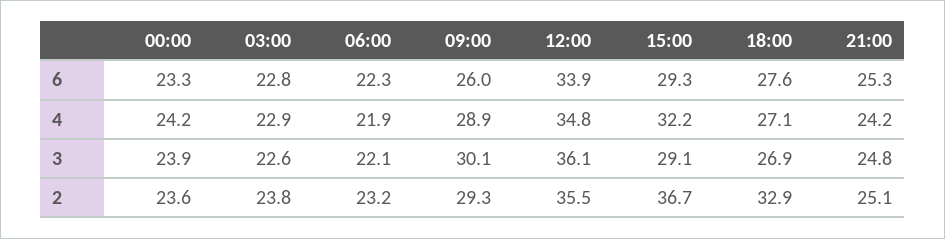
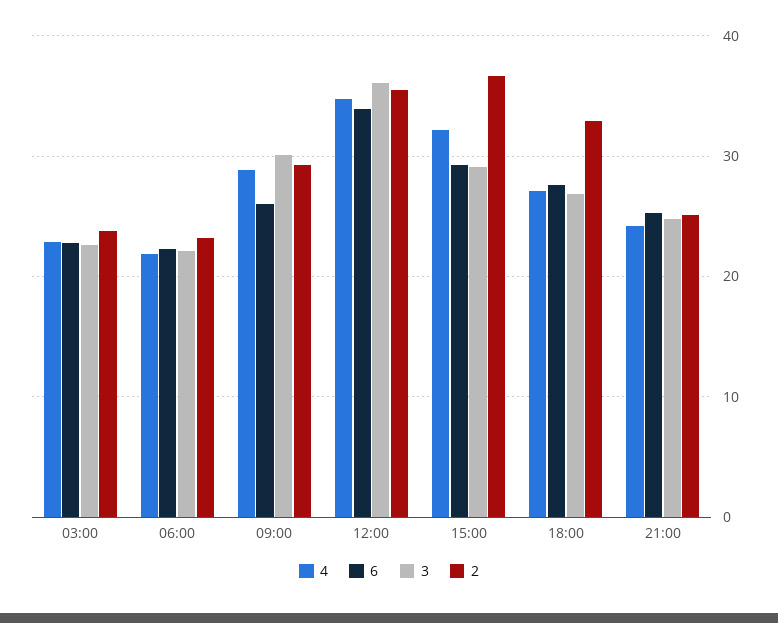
6, 00:00: 23.3 -> none
4, 00:00: 24.2 -> none
3, 00:00: 23.9 -> none
2, 00:00: 23.6 -> none

